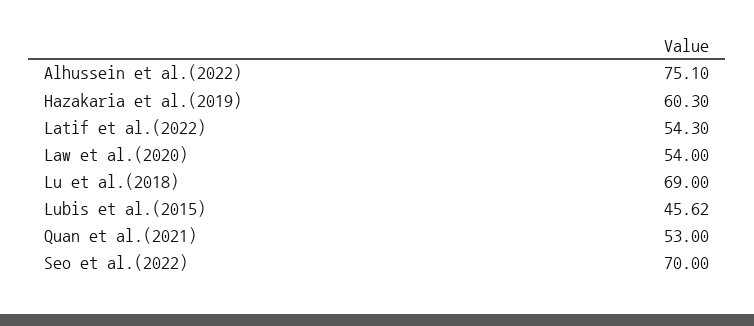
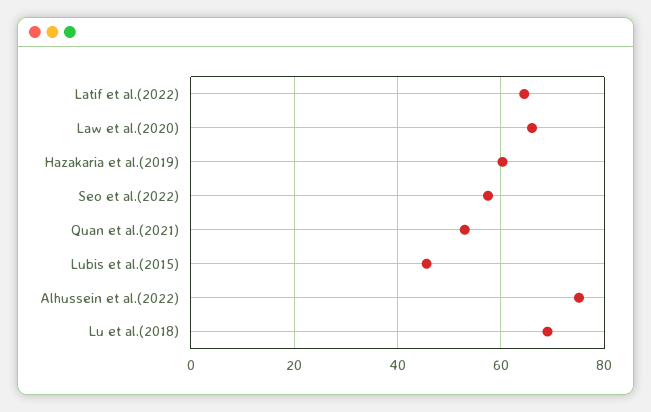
Latif et al.(2022): 54.3 -> 64
Law et al.(2020): 54 -> 66
Seo et al.(2022): 70 -> 58

